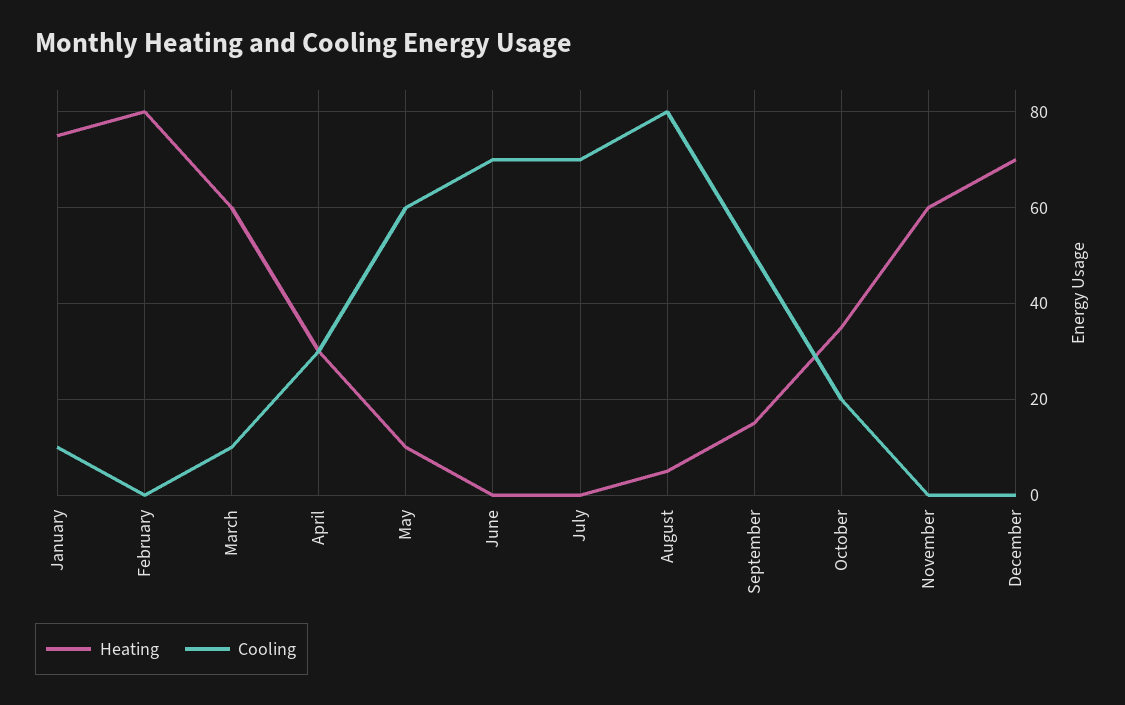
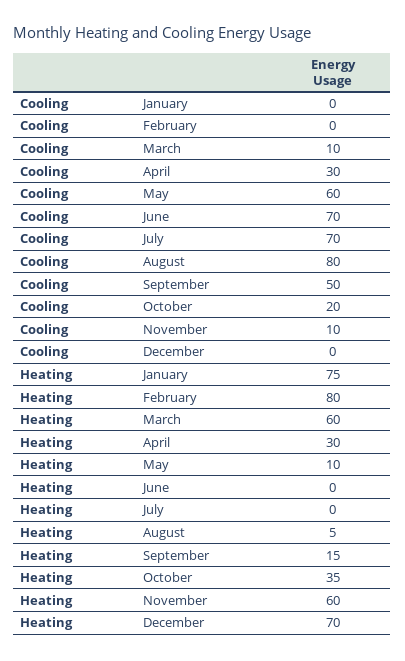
Cooling, January: 10 -> 0
Cooling, November: 0 -> 10

